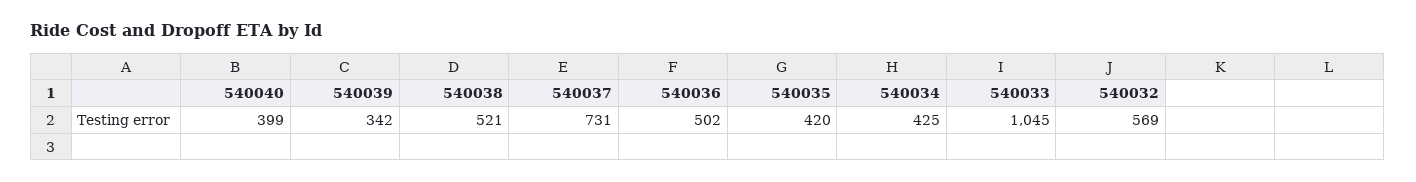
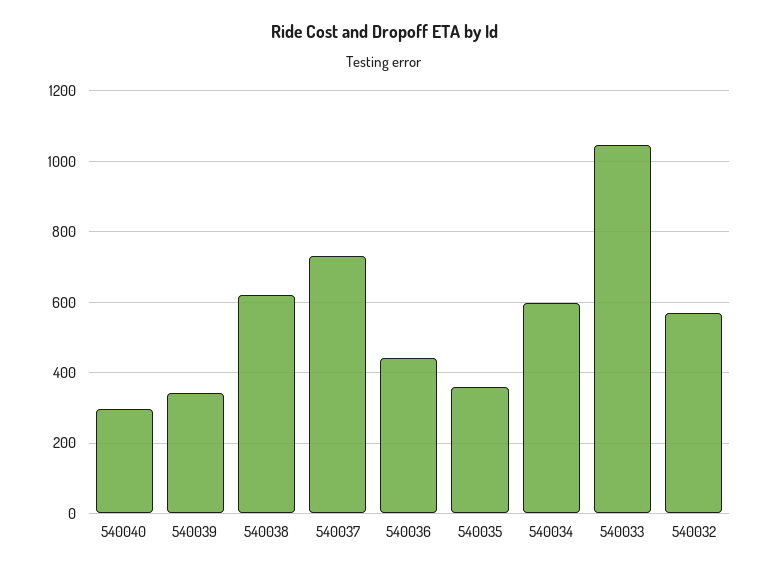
540040: 399 -> 300
540038: 521 -> 620
540036: 502 -> 440
540035: 420 -> 360
540034: 425 -> 600

